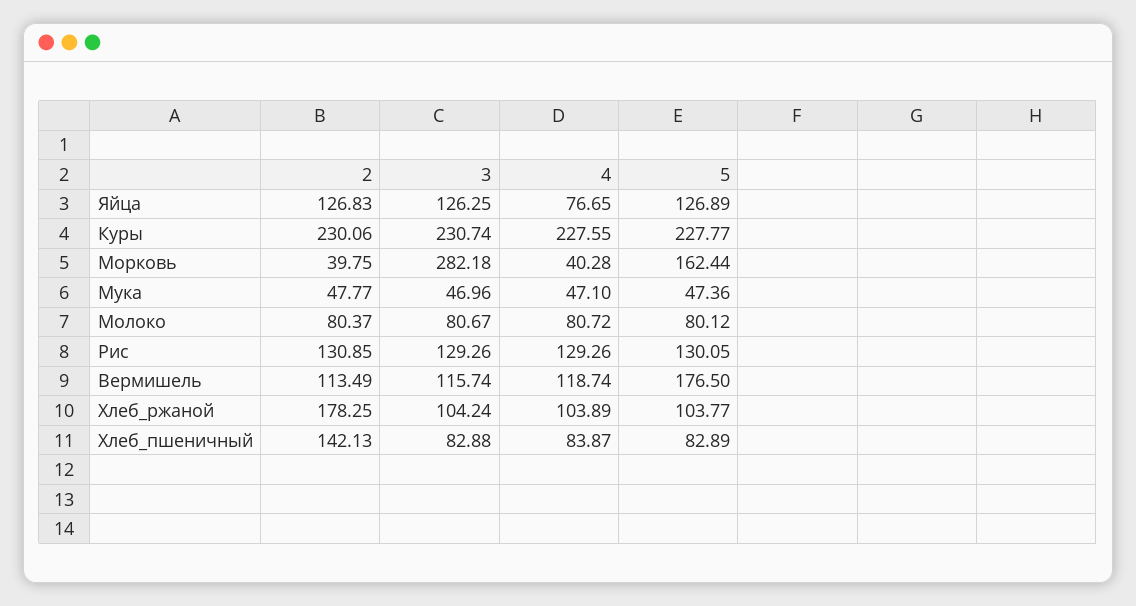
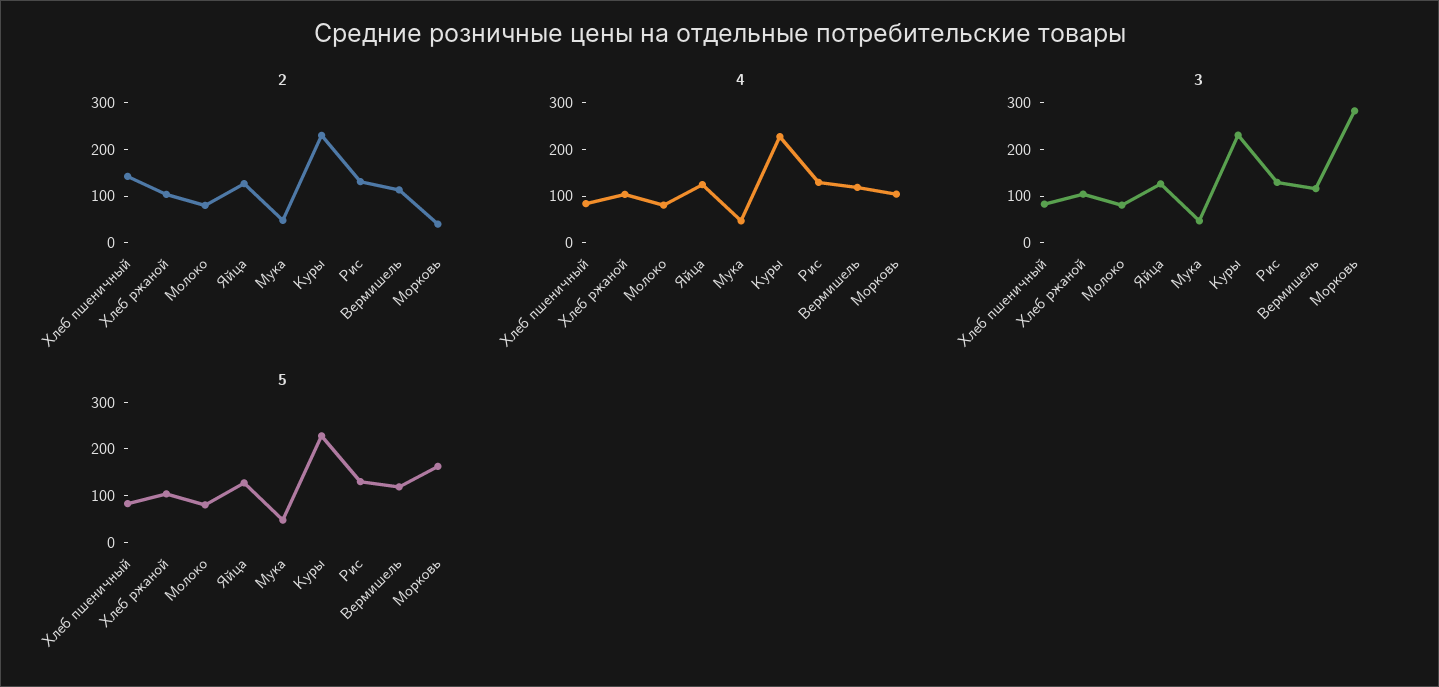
4, Яйца: 76.65 -> 120
4, Морковь: 40.28 -> 100
5, Вермишель: 176.5 -> 120
2, Хлеб_ржаной: 178.25 -> 100

